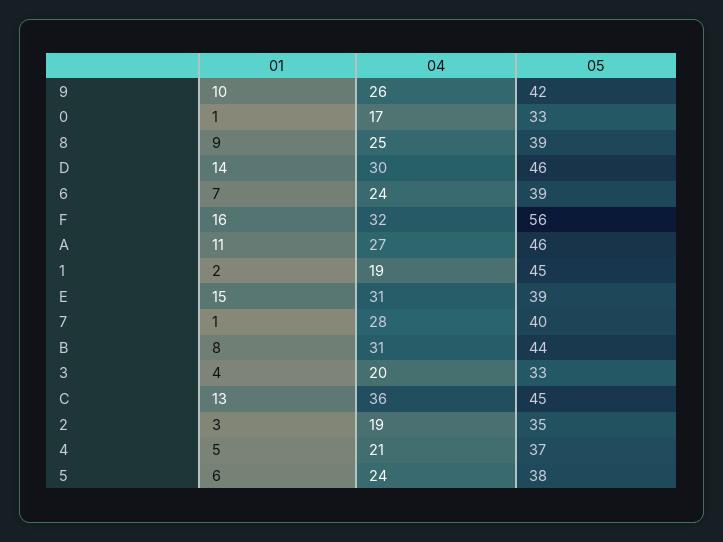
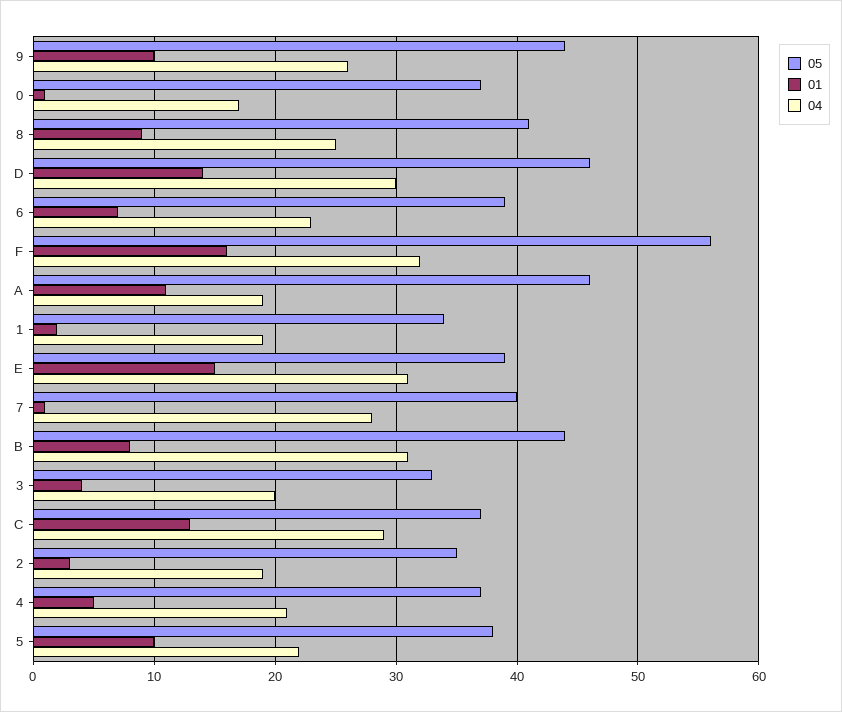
05, 9: 42 -> 44
05, 0: 33 -> 37
05, 8: 39 -> 41
04, 6: 24 -> 23
04, A: 27 -> 19
05, 1: 45 -> 34
04, C: 36 -> 29
05, C: 45 -> 37
01, 5: 6 -> 10
04, 5: 24 -> 22

